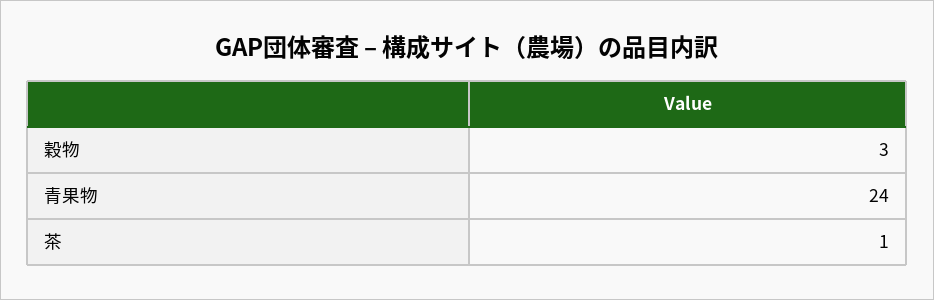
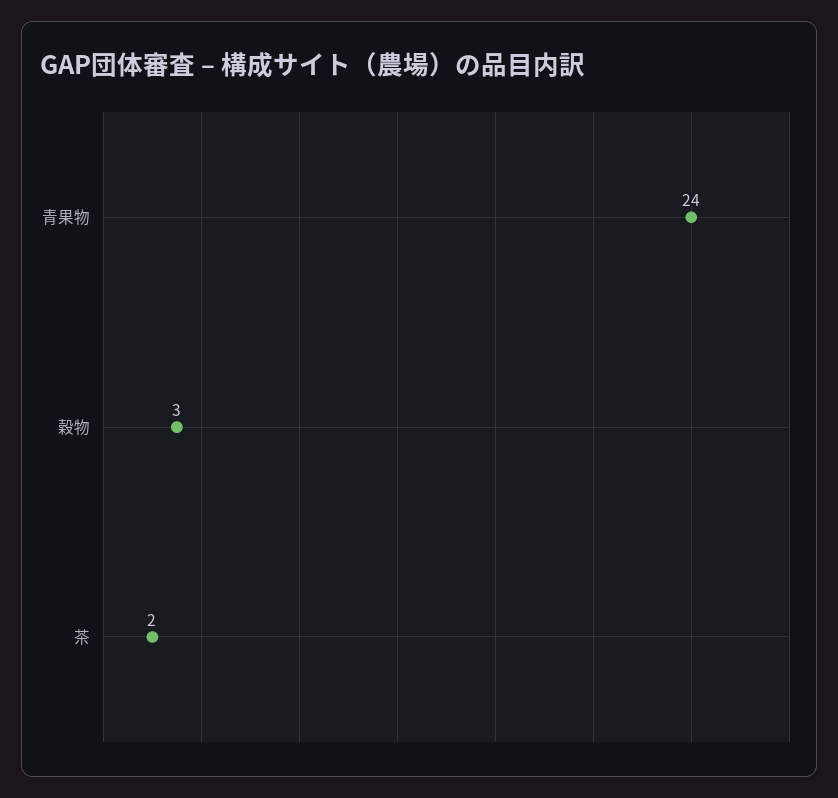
茶: 1 -> 2

